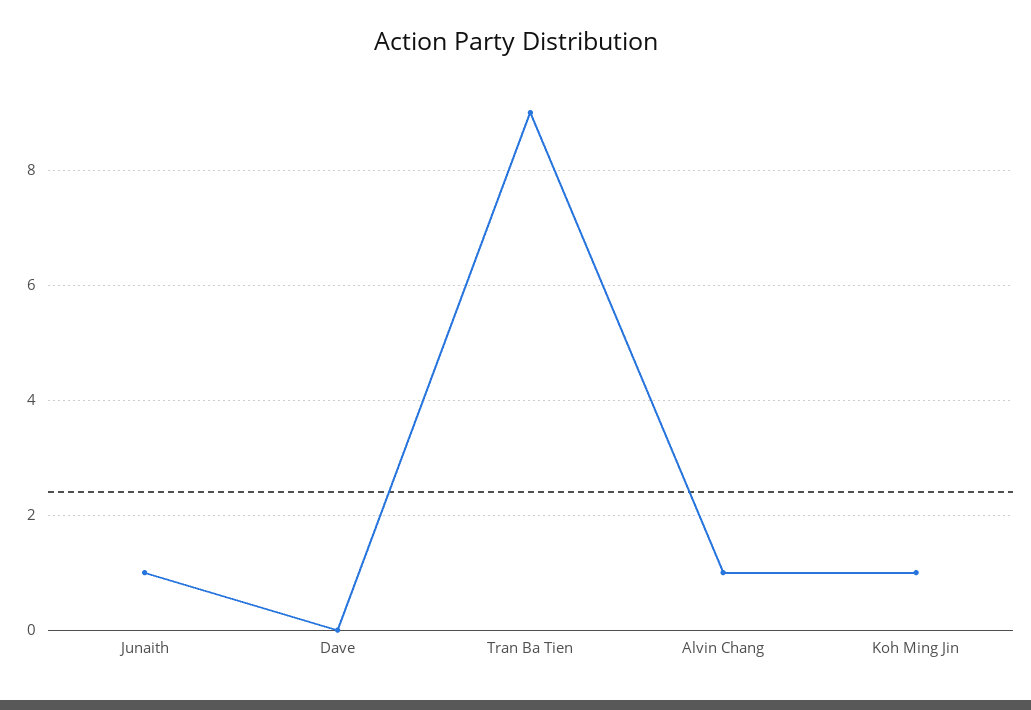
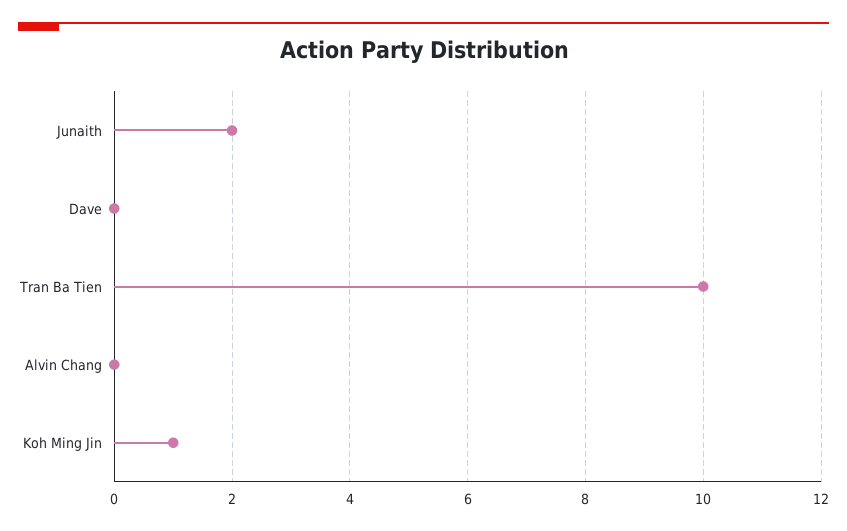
Junaith: 1 -> 2
Tran Ba Tien: 9 -> 10
Alvin Chang: 1 -> 0

